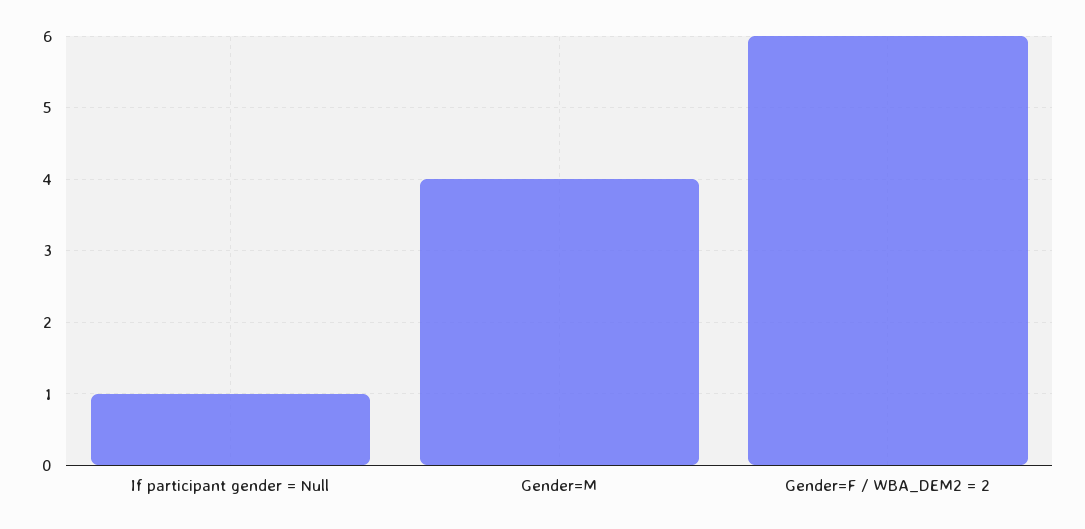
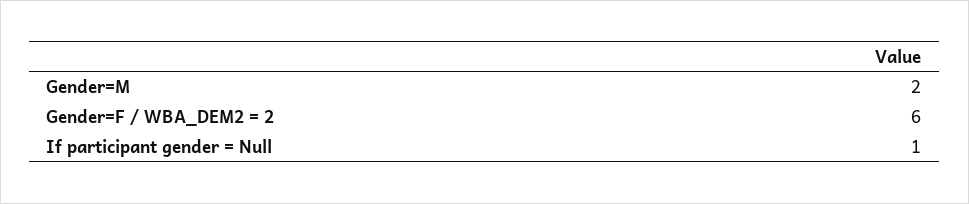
Gender=M: 4 -> 2

